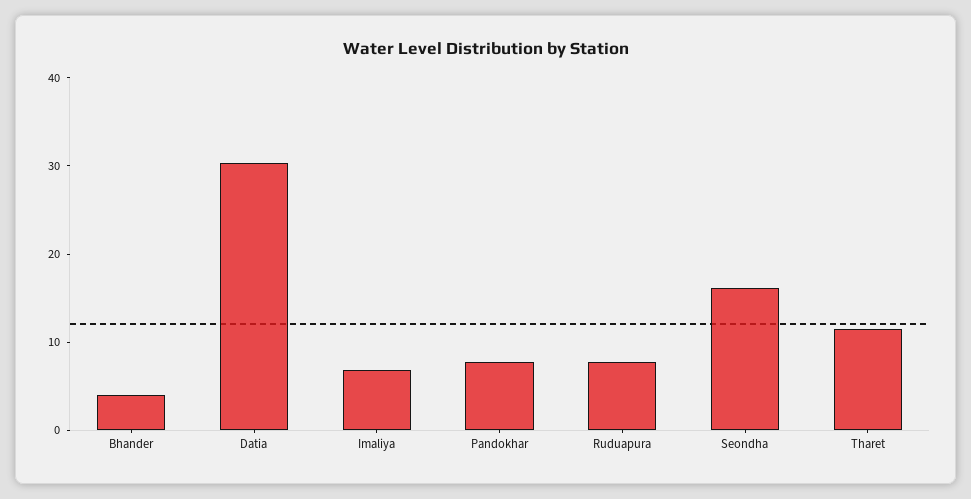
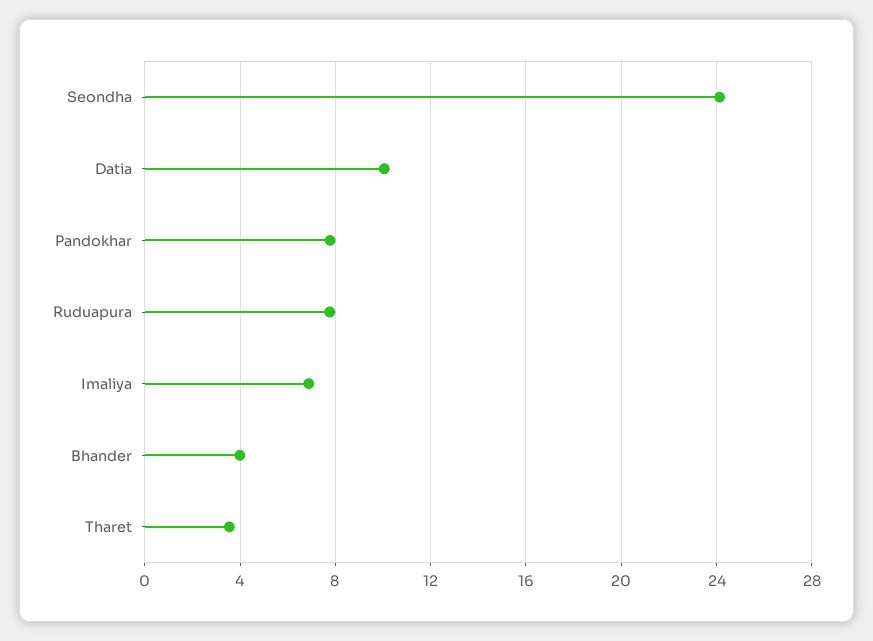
Datia: 30 -> 10
Seondha: 16 -> 24
Tharet: 12 -> 3.5

